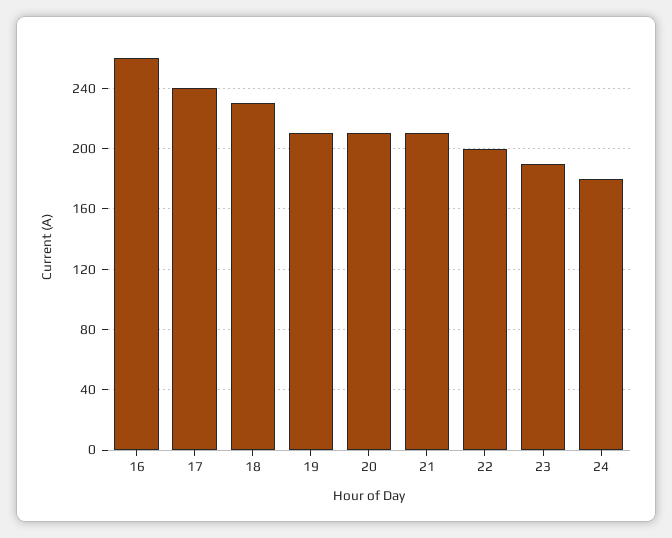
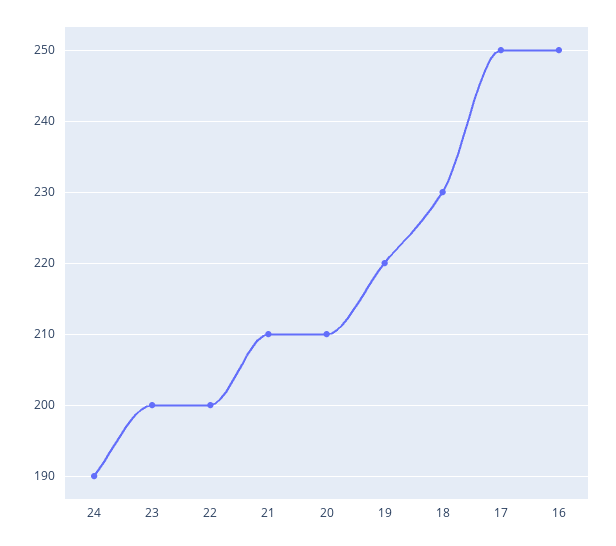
16: 260 -> 250
17: 240 -> 250
19: 210 -> 220
23: 190 -> 200
24: 180 -> 190

